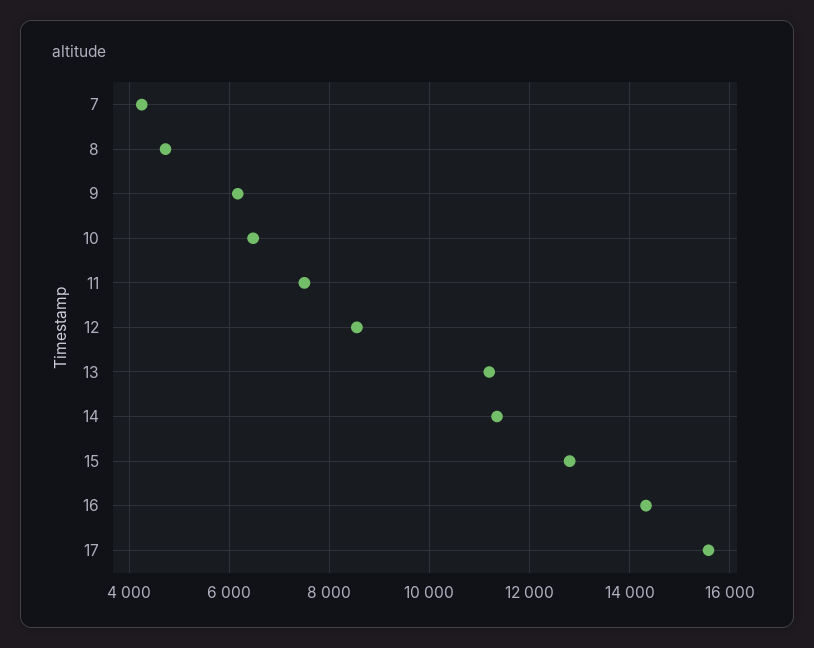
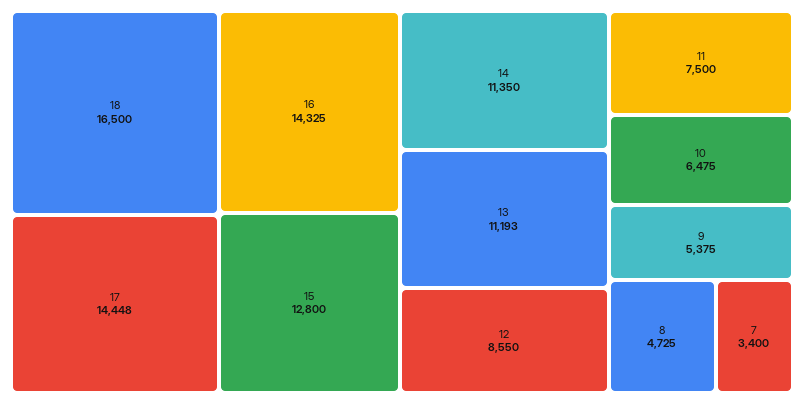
7: 4200 -> 3400
9: 6200 -> 5375
17: 15600 -> 14448
18: none -> 16500

